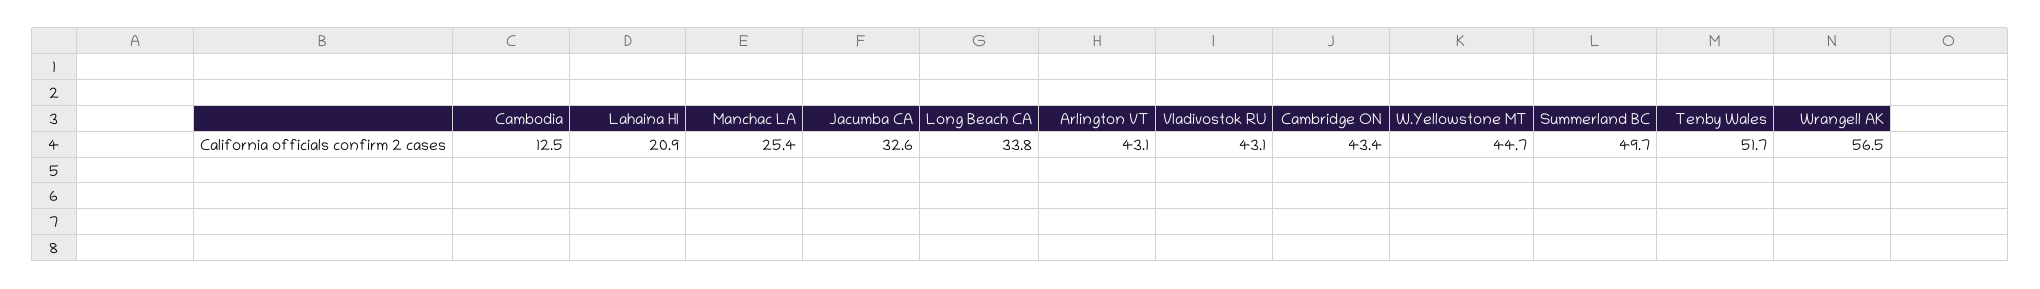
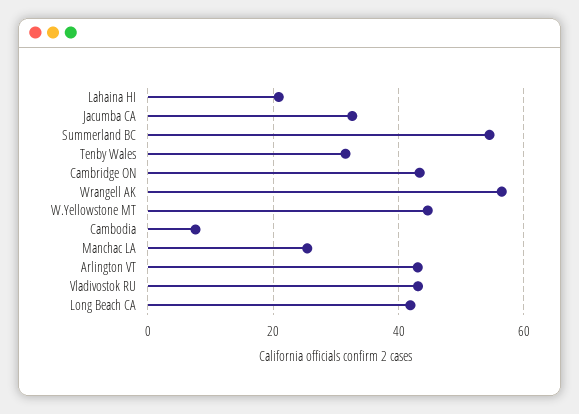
Cambodia: 12.5 -> 8
Long Beach CA: 33.8 -> 42
Summerland BC: 49.7 -> 54
Tenby Wales: 51.7 -> 32

